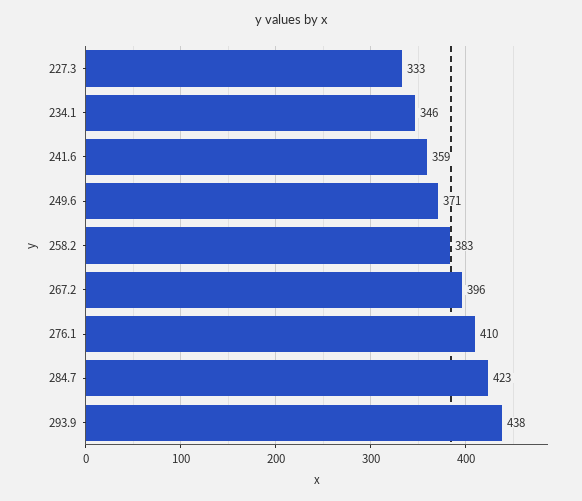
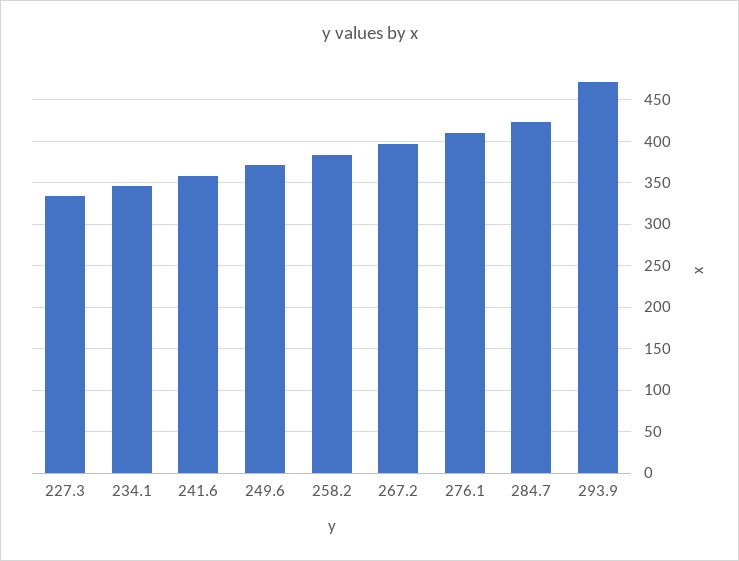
293.9: 438 -> 470

